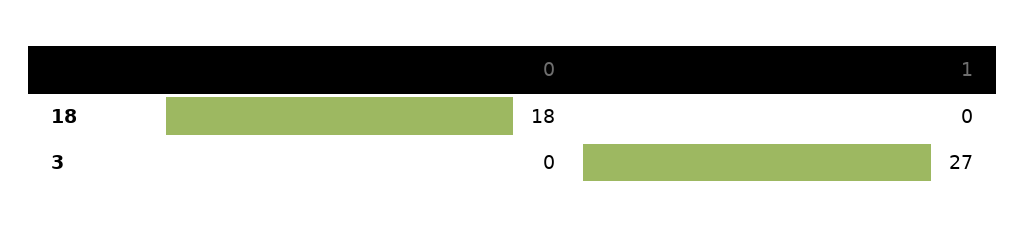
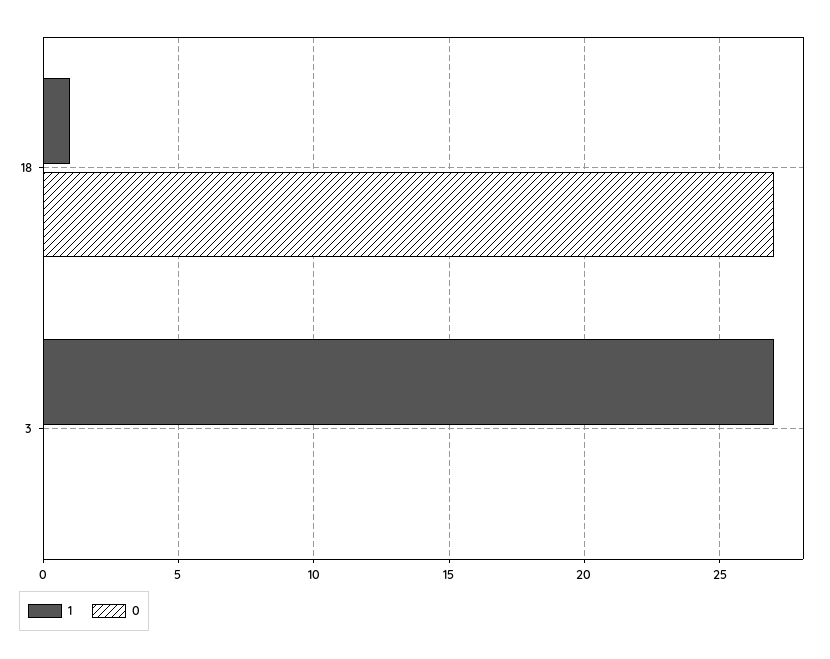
0, 18: 18 -> 27
1, 18: 0 -> 1

